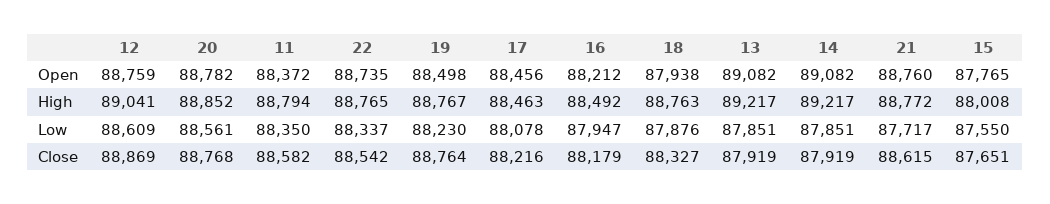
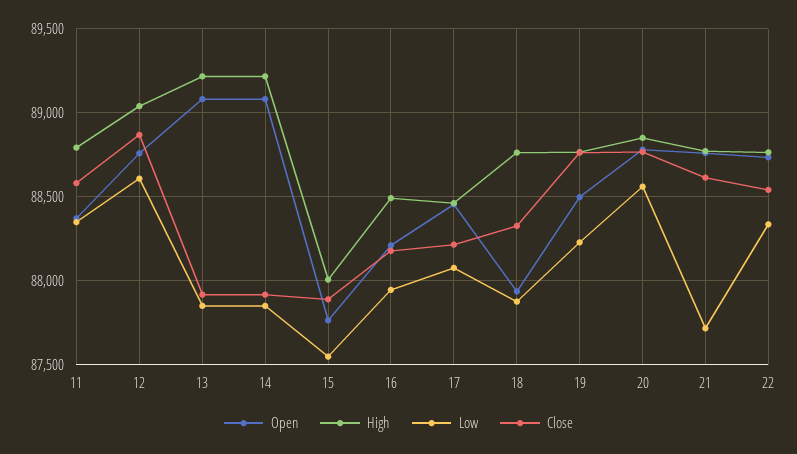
Close, 15: 87651 -> 87900

